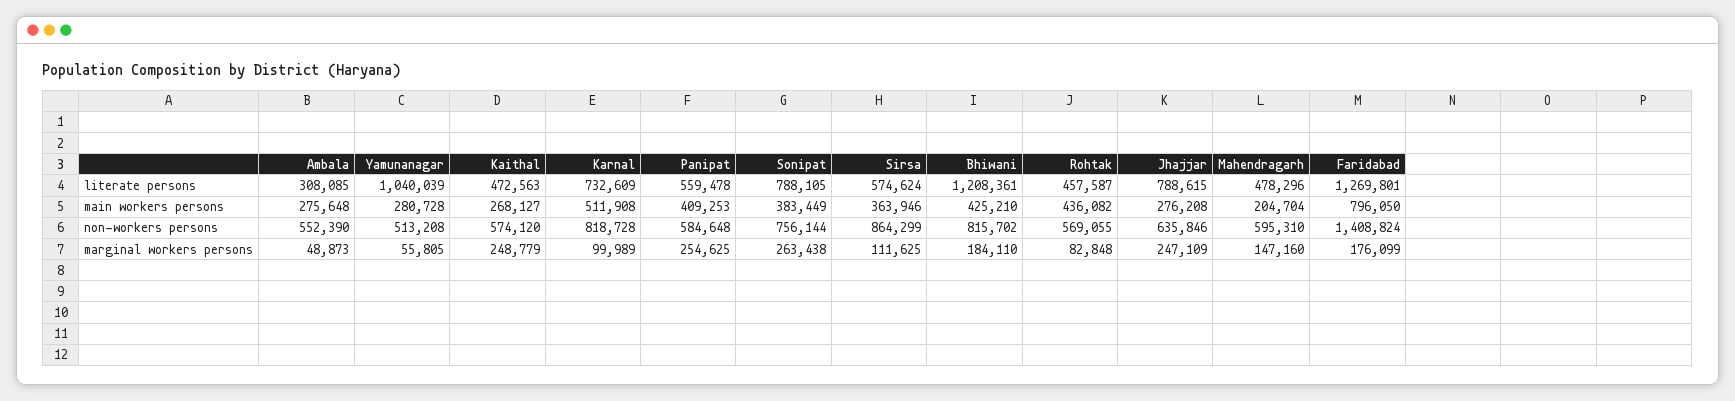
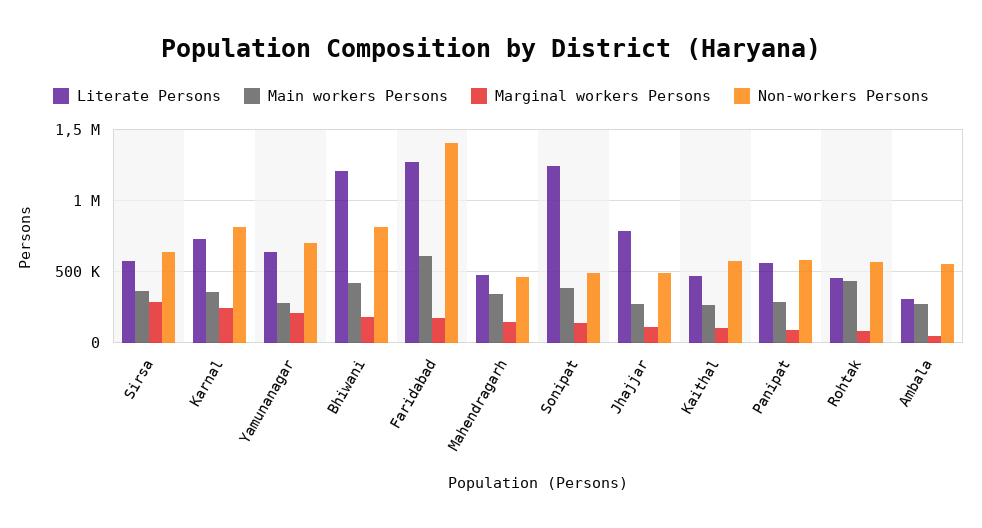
literate persons, Yamunanagar: 1040039 -> 650000
literate persons, Sonipat: 788105 -> 1250000
main workers persons, Karnal: 511908 -> 350000
main workers persons, Panipat: 409253 -> 300000
main workers persons, Mahendragarh: 204704 -> 350000
main workers persons, Faridabad: 796050 -> 600000
non-workers persons, Yamunanagar: 513208 -> 700000
non-workers persons, Sonipat: 756144 -> 500000
non-workers persons, Sirsa: 864299 -> 650000
non-workers persons, Jhajjar: 635846 -> 500000
non-workers persons, Mahendragarh: 595310 -> 450000
marginal workers persons, Yamunanagar: 55805 -> 200000
marginal workers persons, Kaithal: 248779 -> 100000
marginal workers persons, Karnal: 99989 -> 250000
marginal workers persons, Panipat: 254625 -> 100000
marginal workers persons, Sonipat: 263438 -> 150000
marginal workers persons, Sirsa: 111625 -> 300000
marginal workers persons, Jhajjar: 247109 -> 100000

